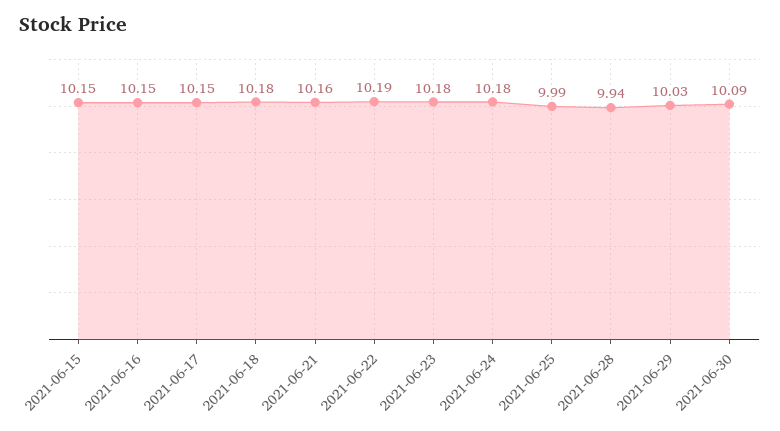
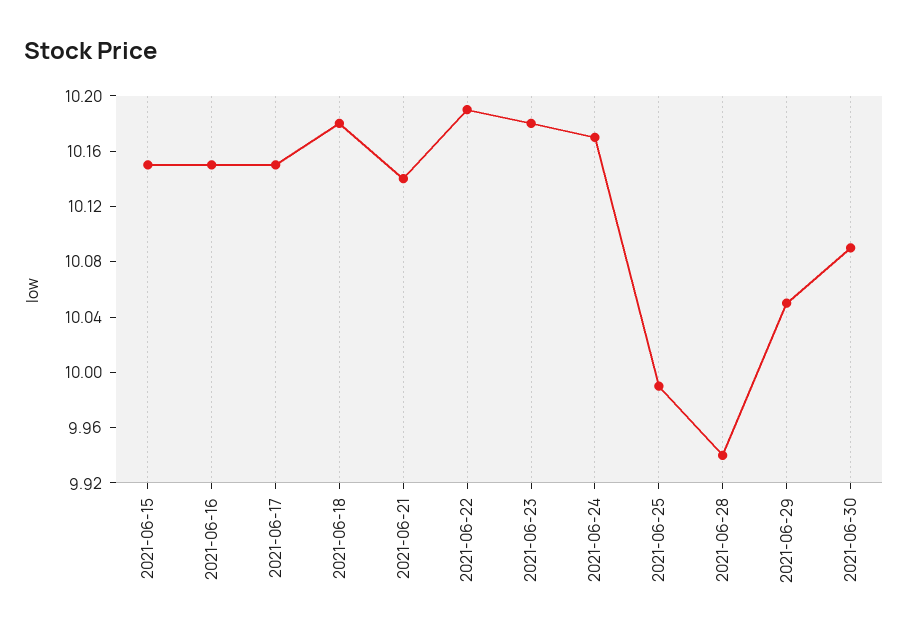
2021-06-21: 10.16 -> 10.14
2021-06-24: 10.18 -> 10.17
2021-06-29: 10.03 -> 10.05

